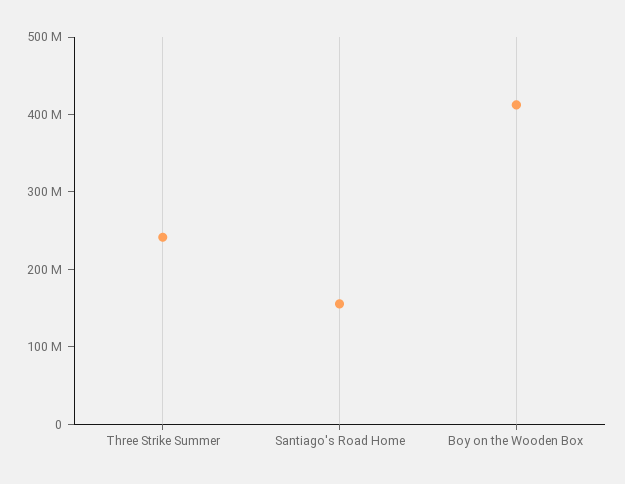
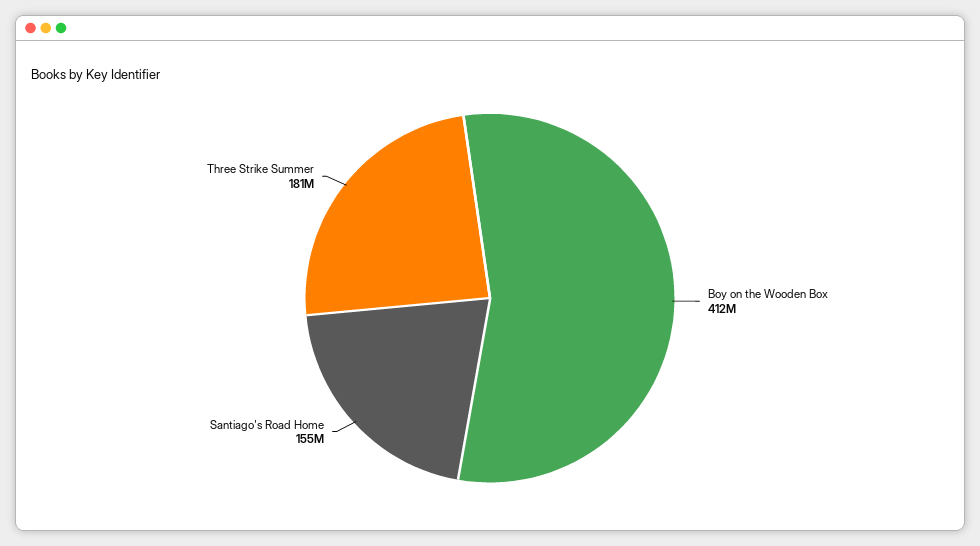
Three Strike Summer: 240000000 -> 181000000

